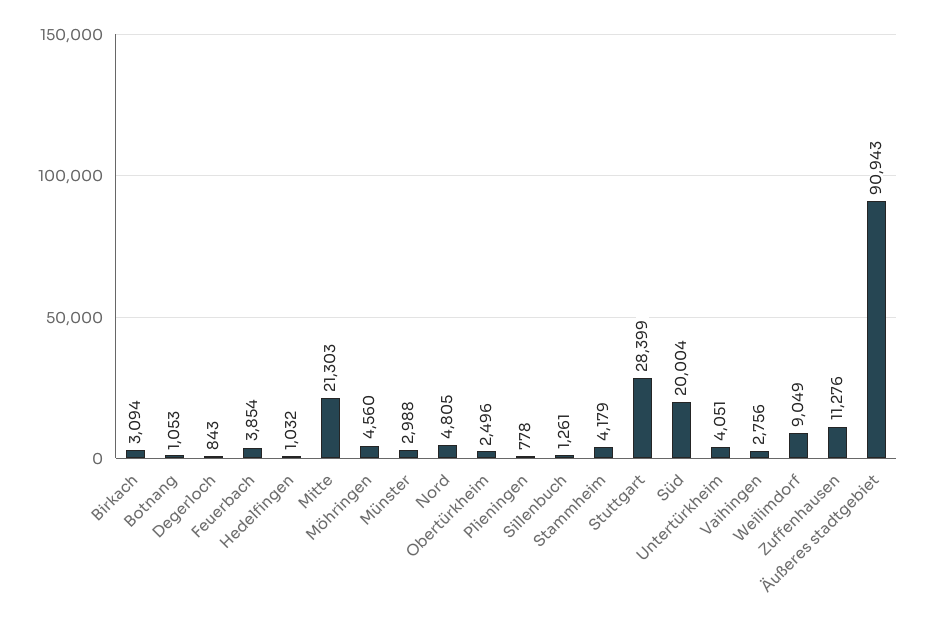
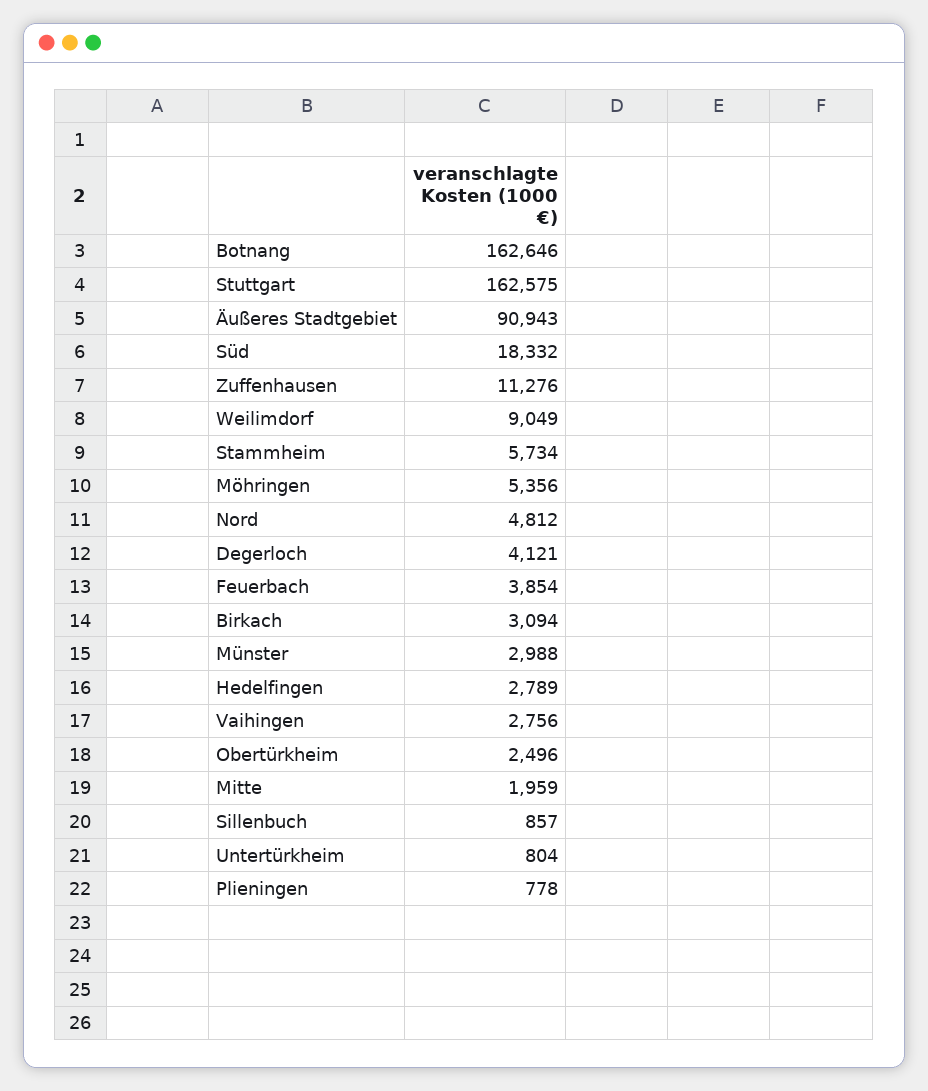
Botnang: 1053 -> 162646
Degerloch: 843 -> 4121
Hedelfingen: 1032 -> 2789
Mitte: 21303 -> 1959
Möhringen: 4560 -> 5356
Nord: 4805 -> 4812
Sillenbuch: 1261 -> 857
Stammheim: 4179 -> 5734
Stuttgart: 28399 -> 162575
Süd: 20004 -> 18332
Untertürkheim: 4051 -> 804

